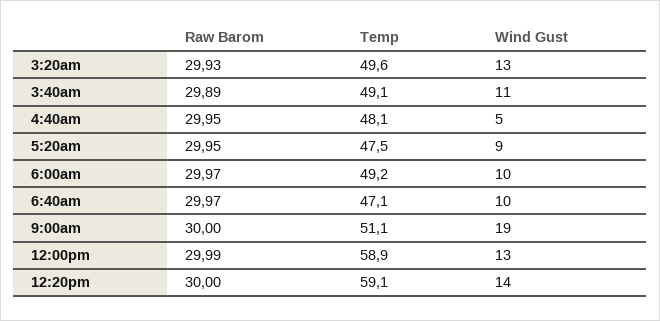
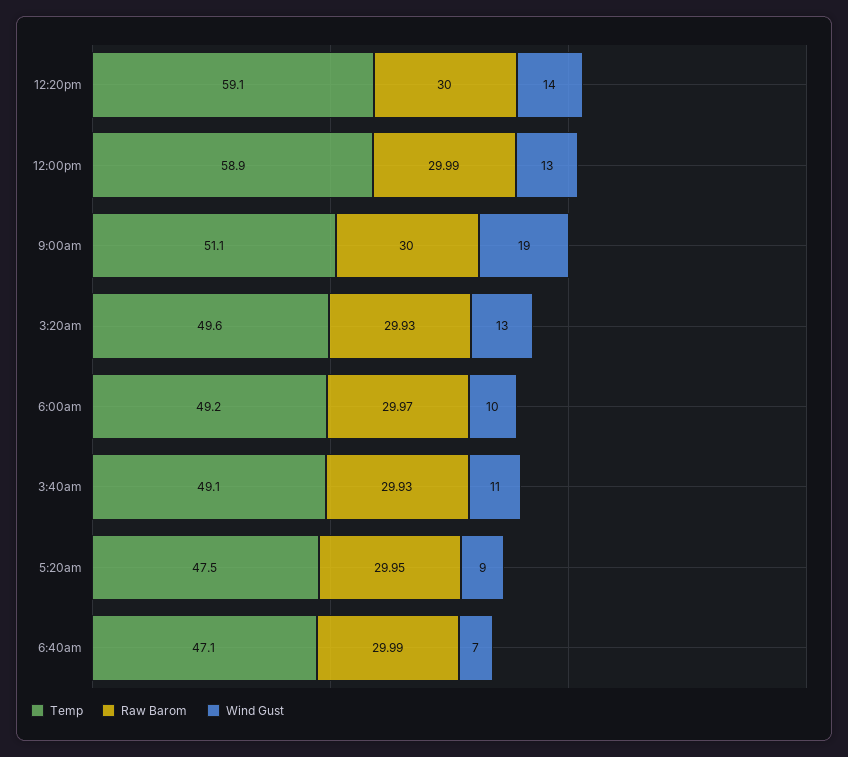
Raw Barom, 3:40am: 29.89 -> 29.93
Raw Barom, 4:40am: 29.95 -> none
Temp, 4:40am: 48.1 -> none
Wind Gust, 4:40am: 5 -> none
Raw Barom, 6:40am: 29.97 -> 29.99
Wind Gust, 6:40am: 10 -> 7

